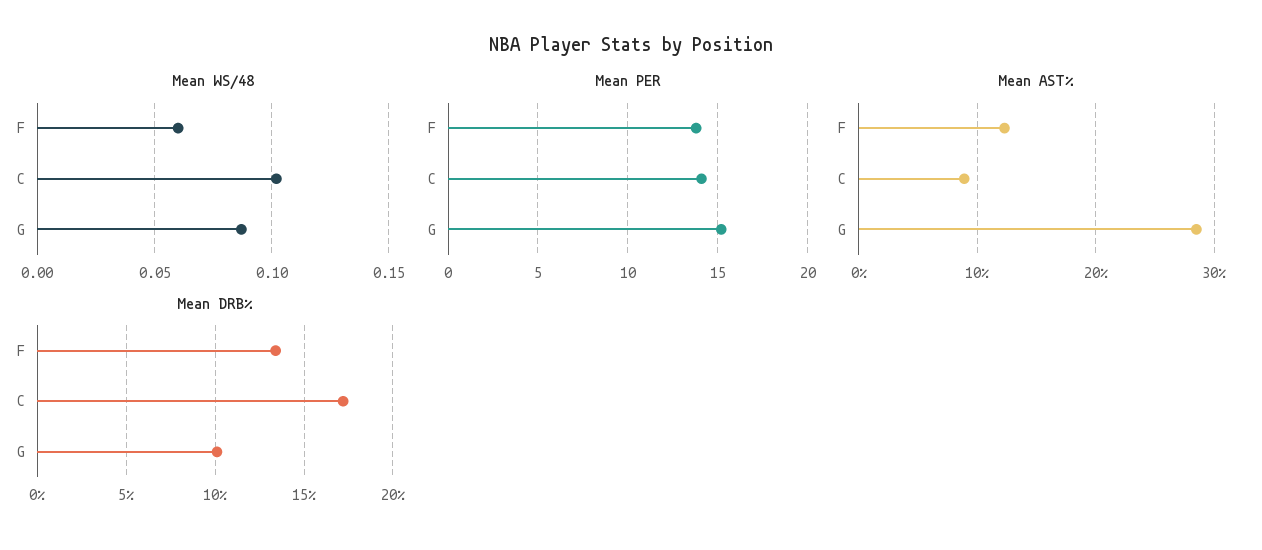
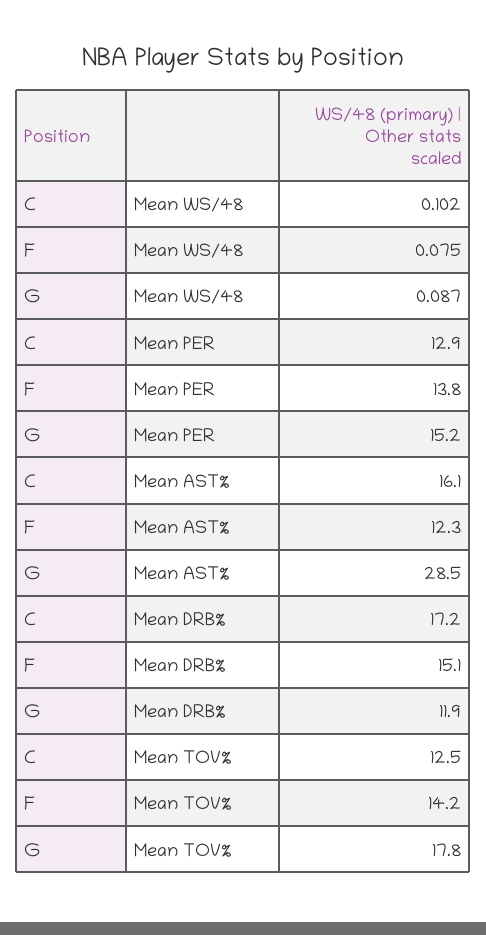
Mean WS/48, F: 0.06 -> 0.075
Mean PER, C: 14 -> 12.9
Mean AST%, C: 9 -> 16.1
Mean DRB%, F: 13.5 -> 15.1
Mean DRB%, G: 10 -> 11.9
Mean TOV%, C: none -> 12.5
Mean TOV%, F: none -> 14.2
Mean TOV%, G: none -> 17.8

